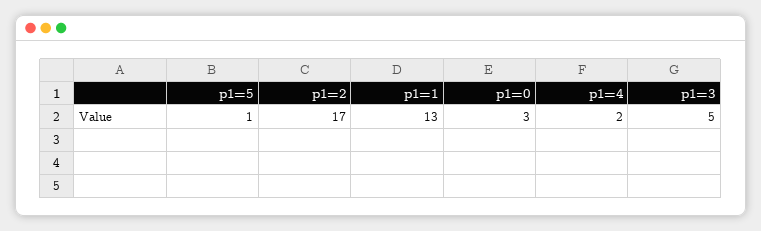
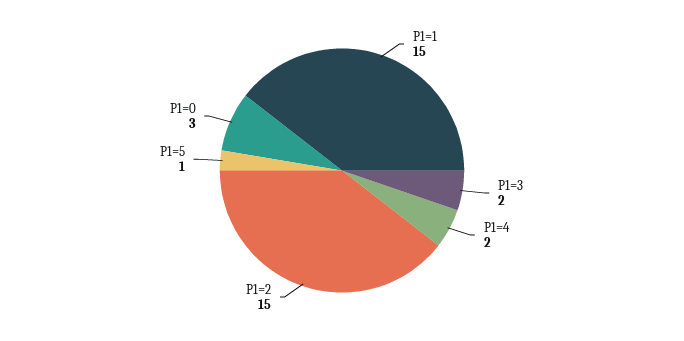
p1=2: 17 -> 15
p1=1: 13 -> 15
p1=3: 5 -> 2

